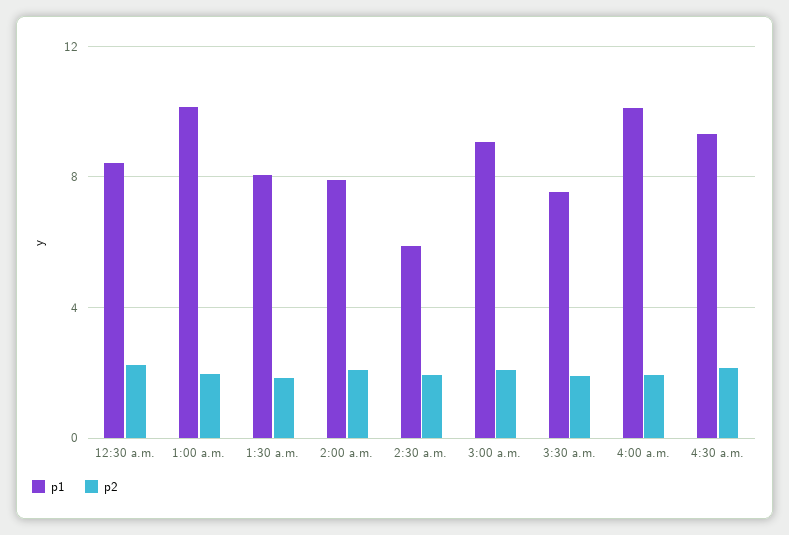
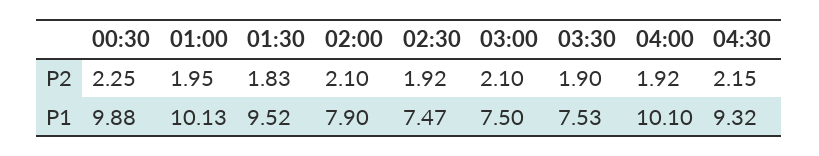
p1, 12:30 a.m.: 8.5 -> 9.88
p1, 1:30 a.m.: 8 -> 9.52
p1, 2:30 a.m.: 6 -> 7.47
p1, 3:00 a.m.: 9 -> 7.5

